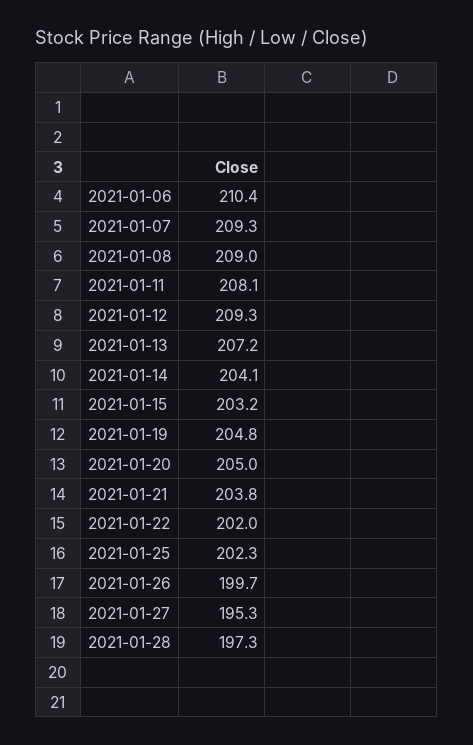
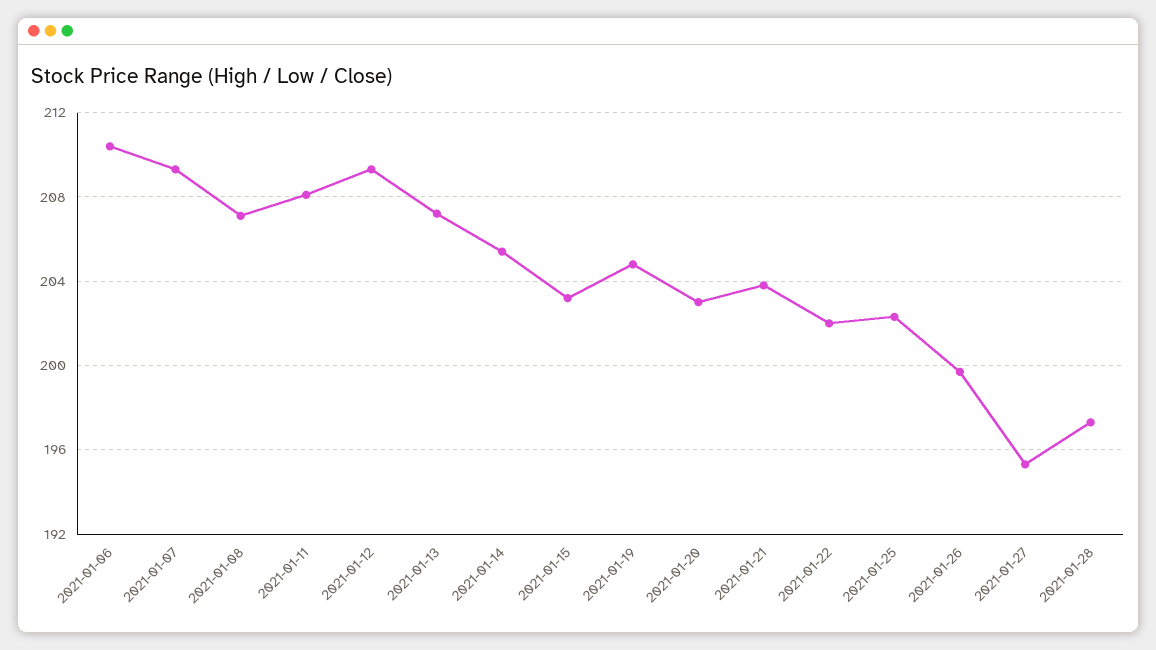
2021-01-08: 209 -> 207
2021-01-14: 204.1 -> 205.5
2021-01-20: 205 -> 203

